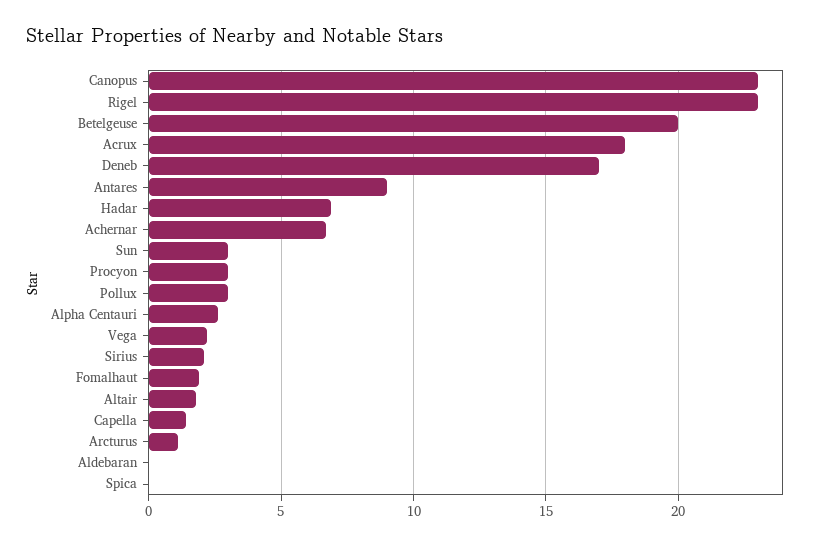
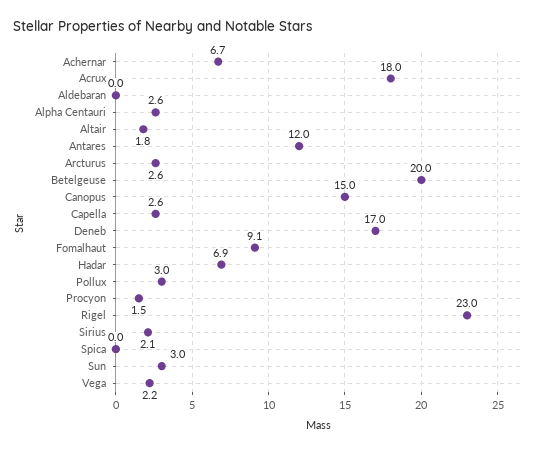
Canopus: 23 -> 15
Antares: 9 -> 12
Procyon: 3 -> 1.5
Fomalhaut: 2 -> 9.1
Capella: 1.5 -> 2.6
Arcturus: 1 -> 2.6

